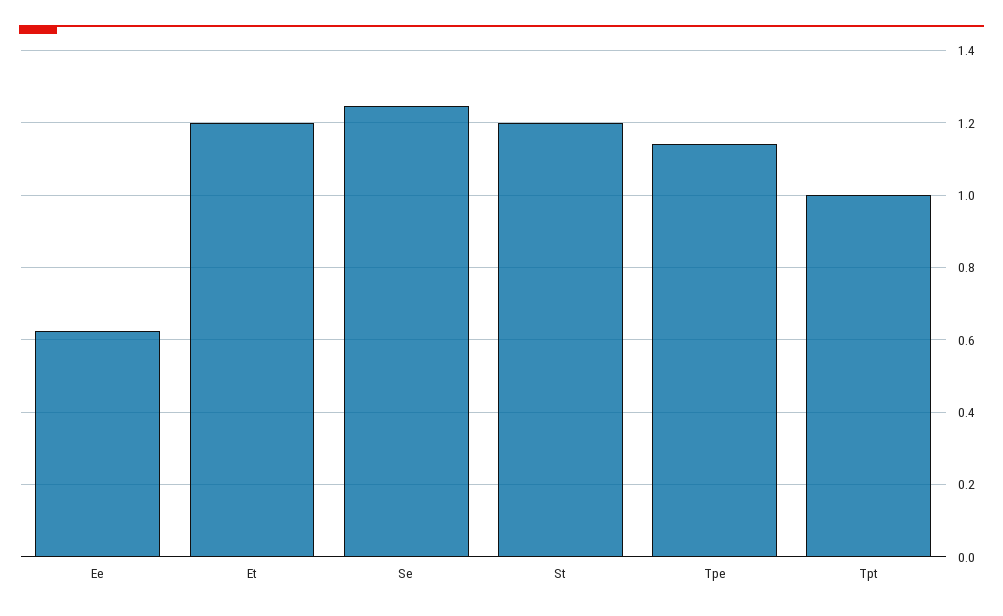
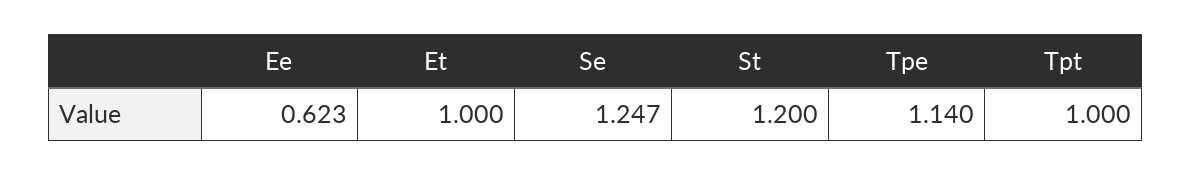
Et: 1.2 -> 1

